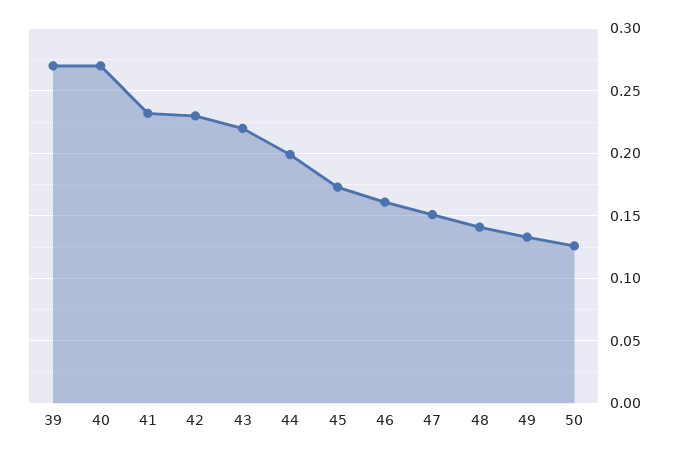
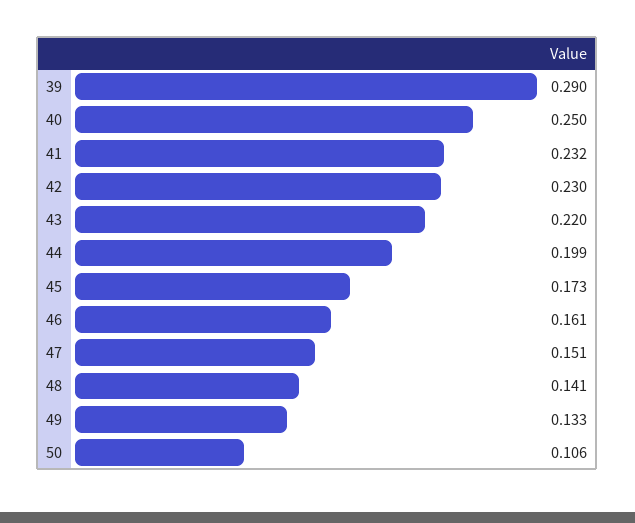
39: 0.27 -> 0.29
40: 0.27 -> 0.25
50: 0.125 -> 0.106

